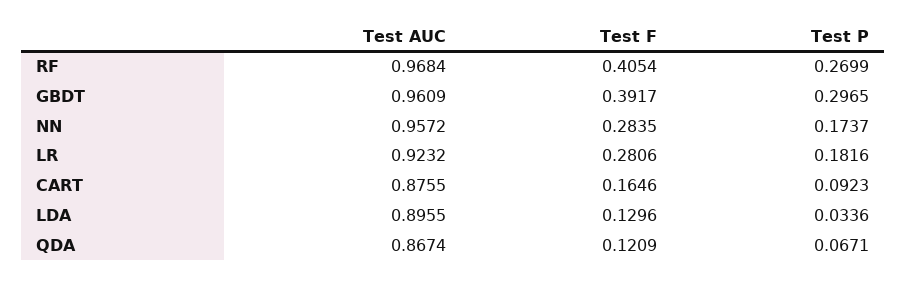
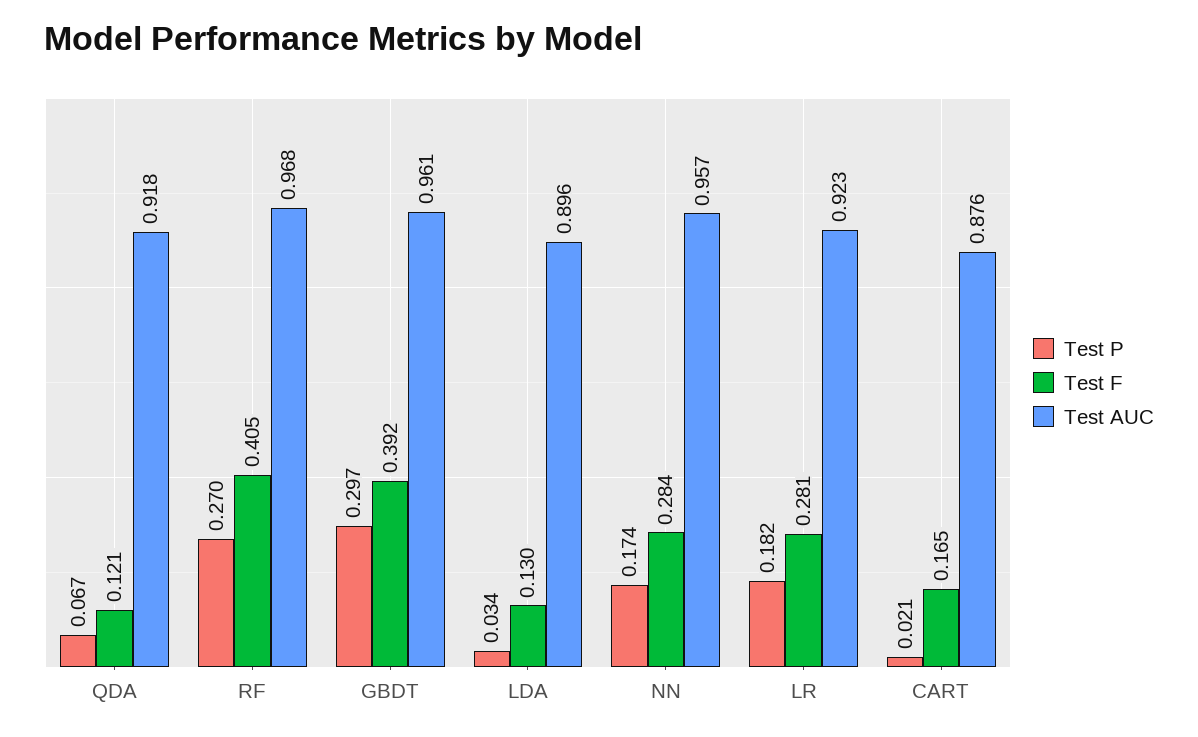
Test P, CART: 0.0923 -> 0.021
Test AUC, QDA: 0.8674 -> 0.918

